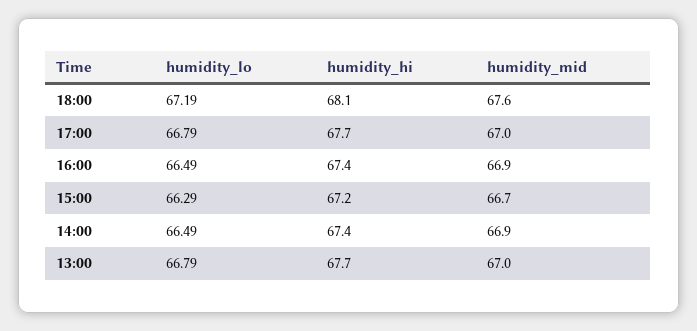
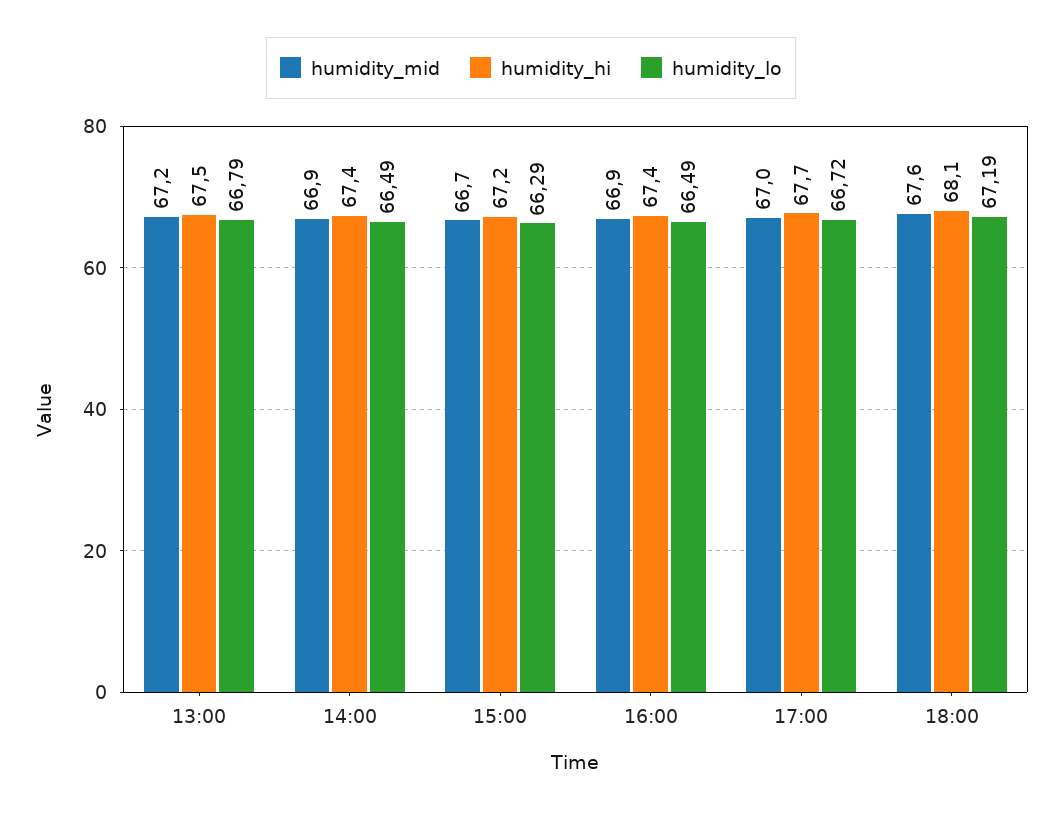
humidity_lo, 17:00: 66.79 -> 66.72
humidity_hi, 13:00: 67.7 -> 67.5
humidity_mid, 13:00: 67 -> 67.2

